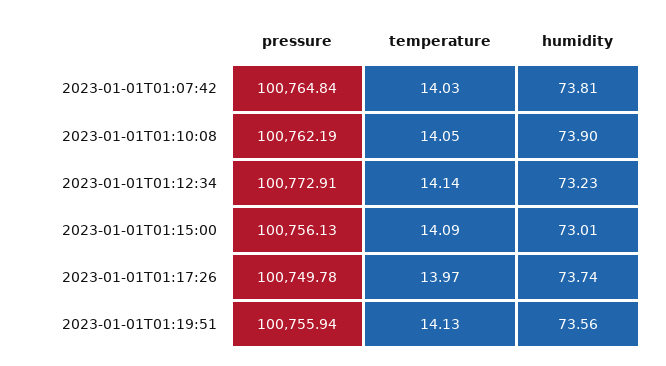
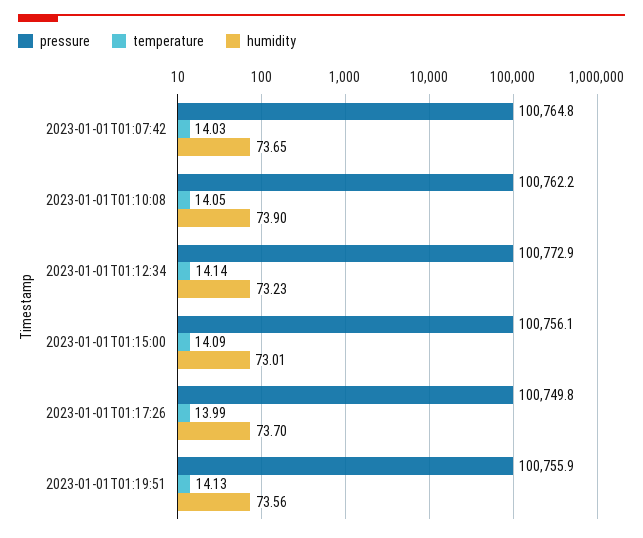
humidity, 2023-01-01T01:07:42: 73.81 -> 73.65
temperature, 2023-01-01T01:17:26: 13.97 -> 13.99
humidity, 2023-01-01T01:17:26: 73.74 -> 73.7

